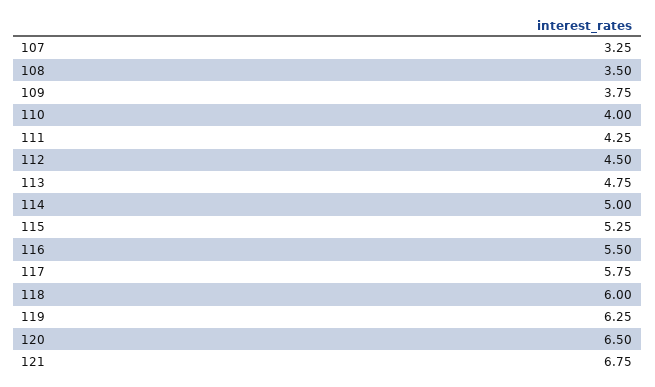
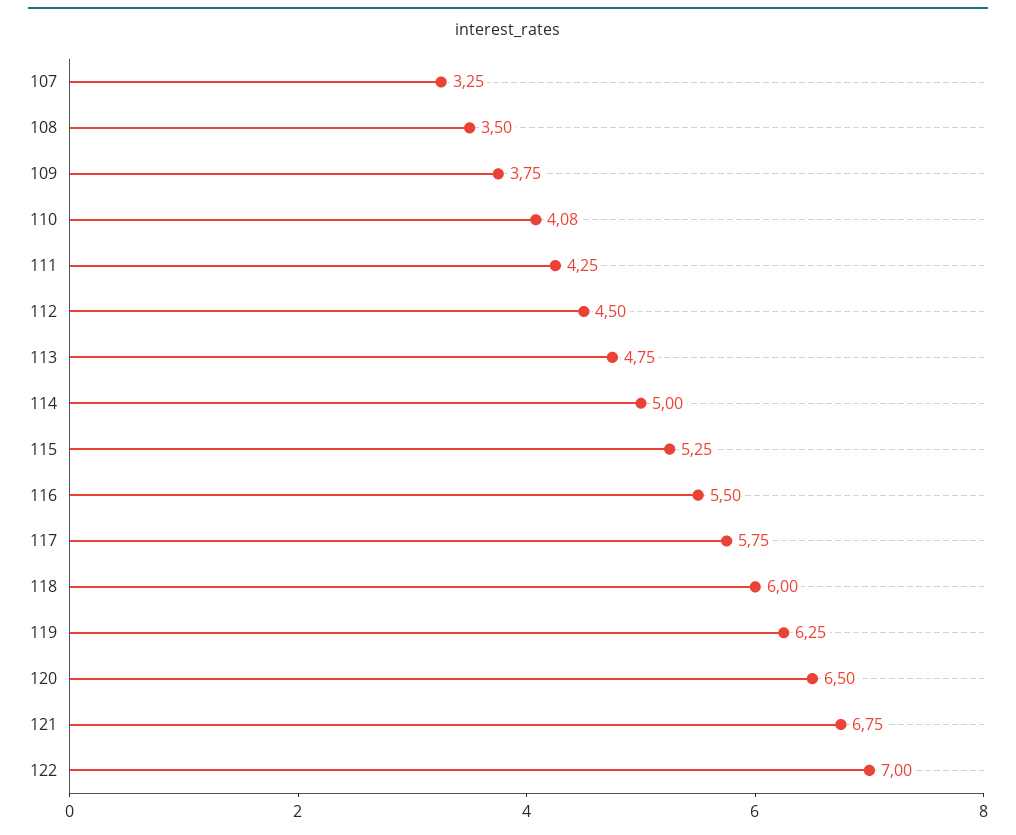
110: 4 -> 4.08
122: none -> 7

